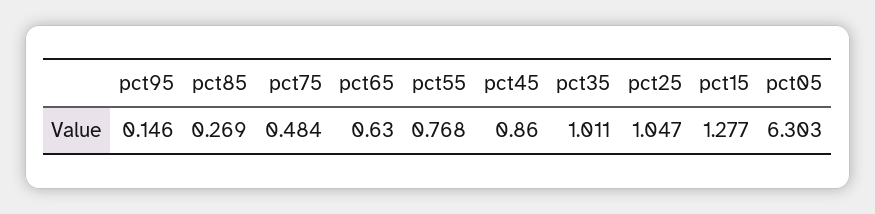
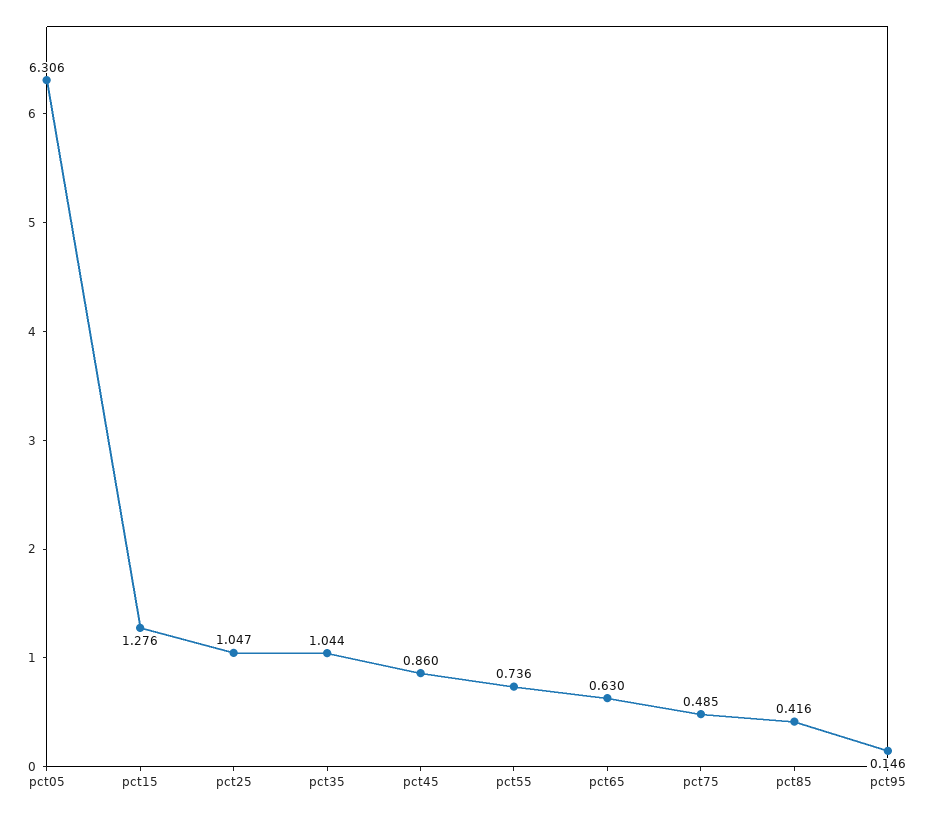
pct85: 0.269 -> 0.416
pct75: 0.484 -> 0.485
pct55: 0.768 -> 0.736
pct35: 1.011 -> 1.044
pct15: 1.277 -> 1.276
pct05: 6.303 -> 6.306

